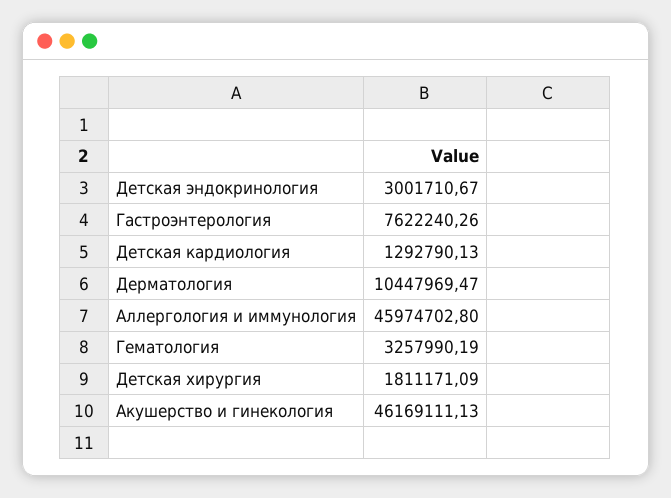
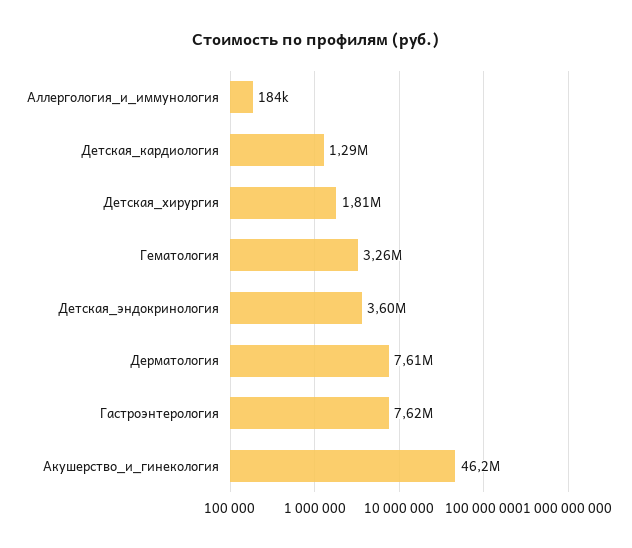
Детская эндокринология: 3001710.67 -> 3600000
Дерматология: 10447969.47 -> 7610000
Аллергология и иммунология: 45974702.8 -> 184000

